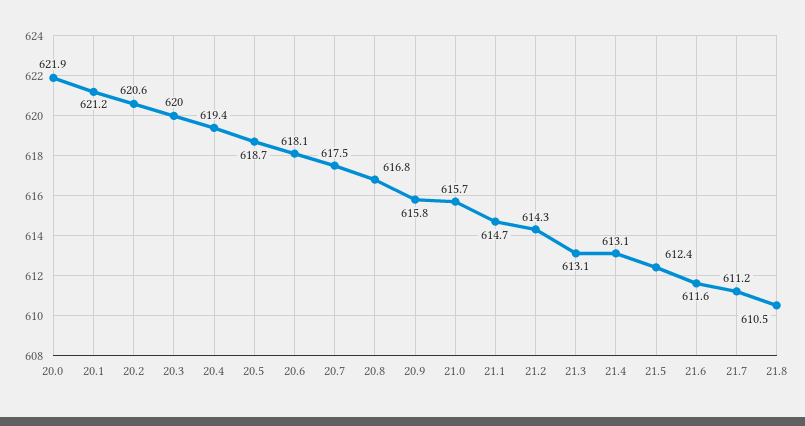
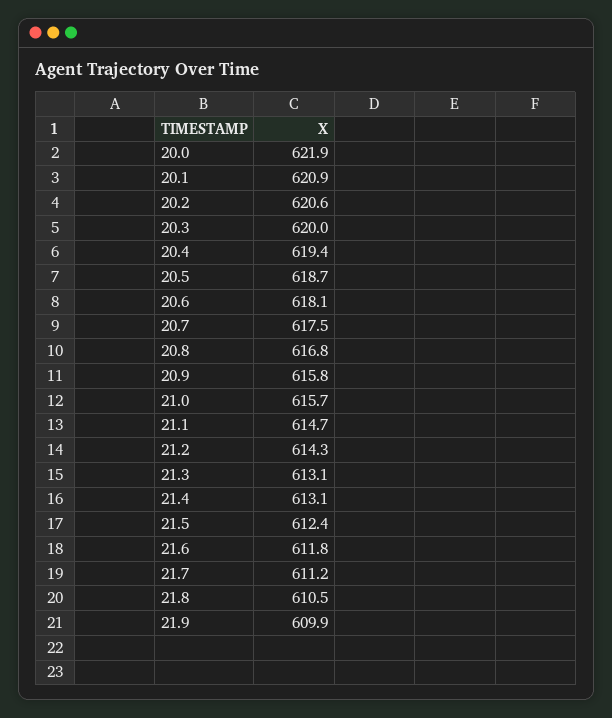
20.1: 621.2 -> 620.9
21.6: 611.6 -> 611.8
21.9: none -> 609.9

